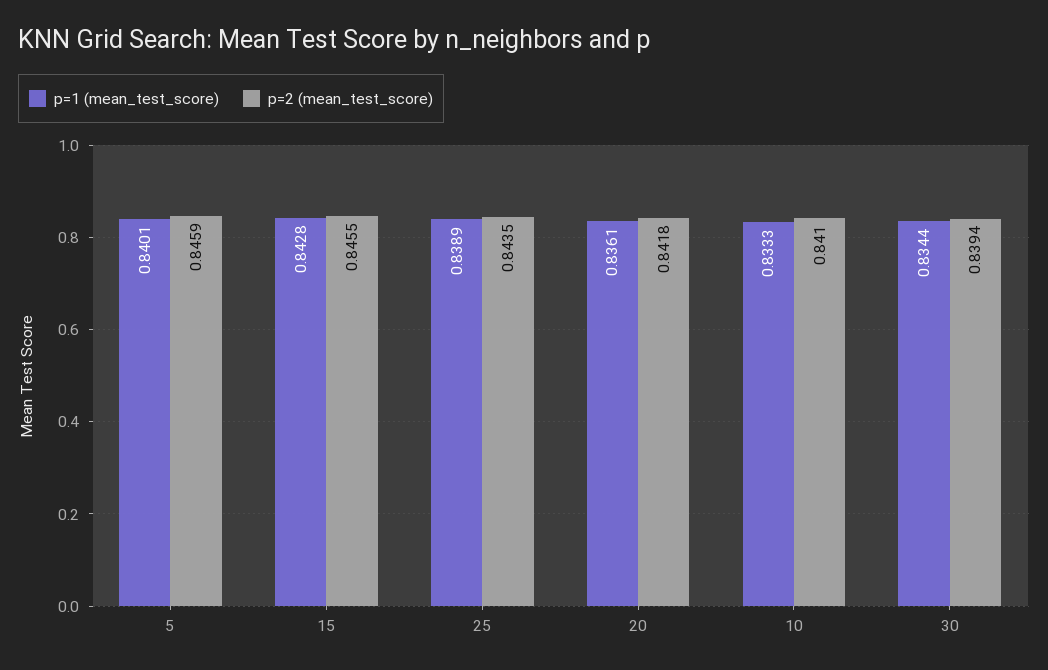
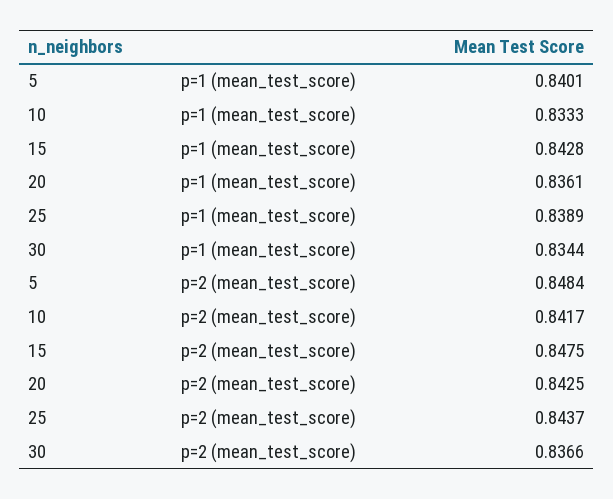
p=2 (mean_test_score), 5: 0.8459 -> 0.8484
p=2 (mean_test_score), 15: 0.8455 -> 0.8475
p=2 (mean_test_score), 25: 0.8435 -> 0.8437
p=2 (mean_test_score), 20: 0.8418 -> 0.8425
p=2 (mean_test_score), 10: 0.841 -> 0.8417
p=2 (mean_test_score), 30: 0.8394 -> 0.8366

